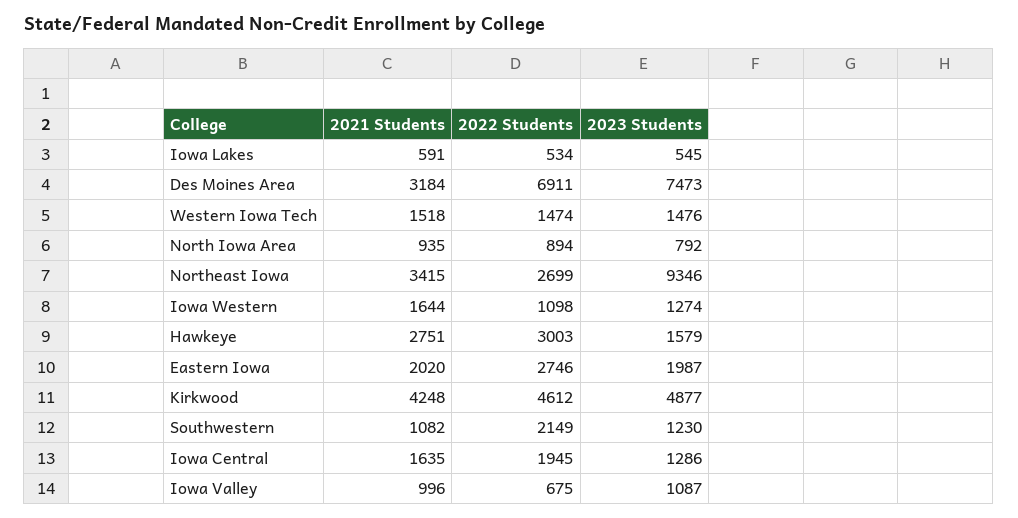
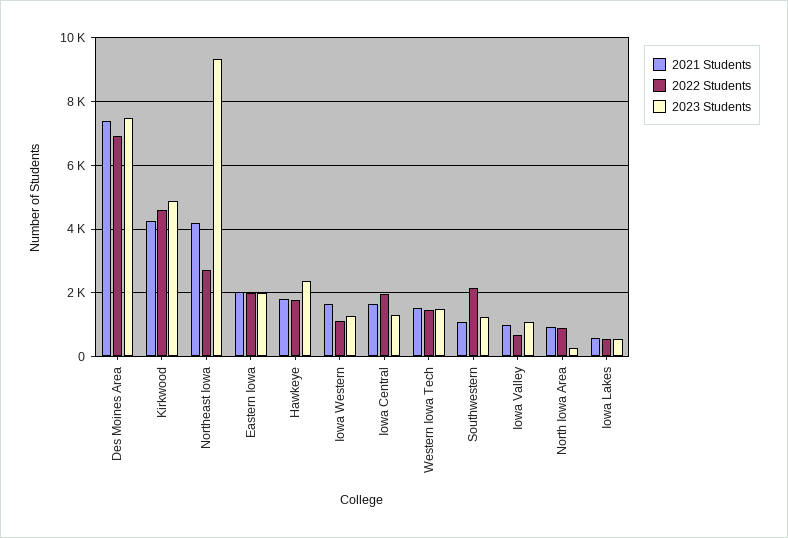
2021 Students, Des Moines Area: 3184 -> 7400
2023 Students, North Iowa Area: 792 -> 200
2021 Students, Northeast Iowa: 3415 -> 4200
2021 Students, Hawkeye: 2751 -> 1800
2022 Students, Hawkeye: 3003 -> 1800
2023 Students, Hawkeye: 1579 -> 2400
2022 Students, Eastern Iowa: 2746 -> 2000

